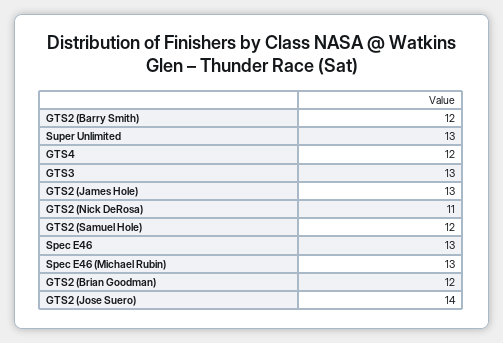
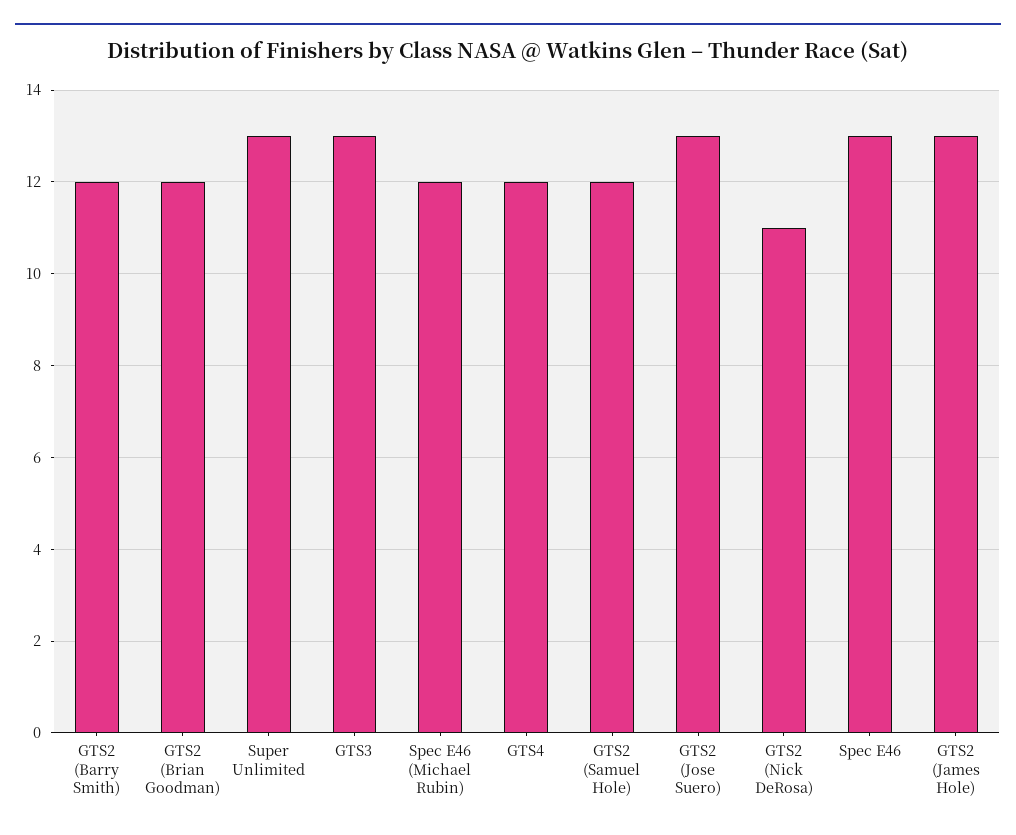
Spec E46 (Michael Rubin): 13 -> 12
GTS2 (Jose Suero): 14 -> 13

